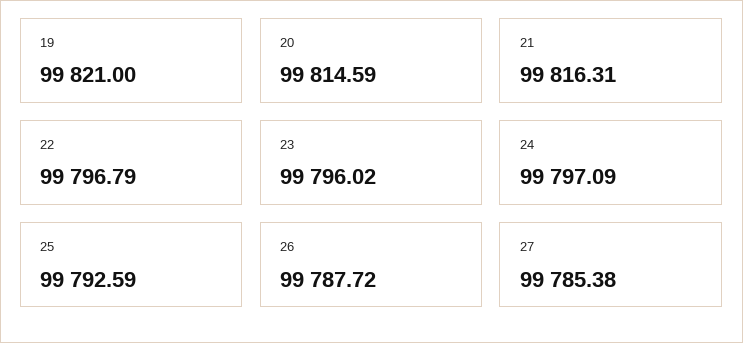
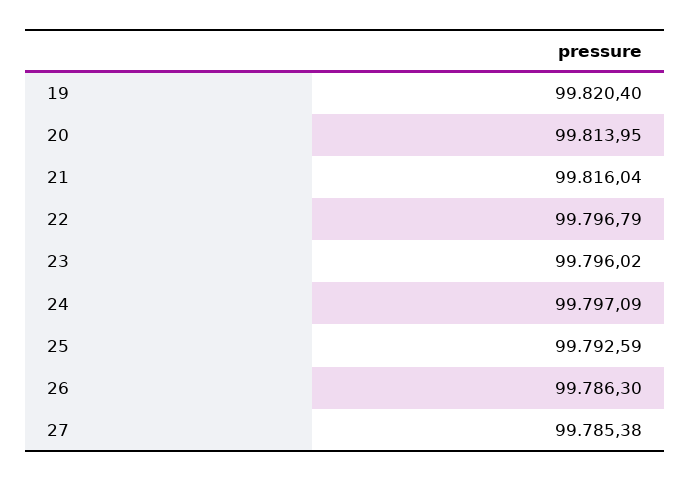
19: 99821 -> 99820.4
20: 99814.59 -> 99813.95
21: 99816.31 -> 99816.04
26: 99787.72 -> 99786.3

